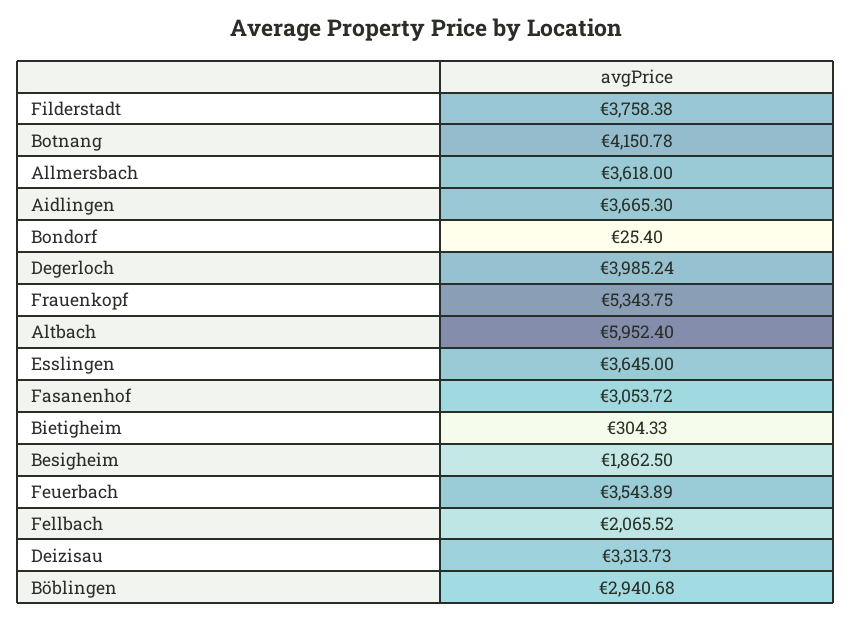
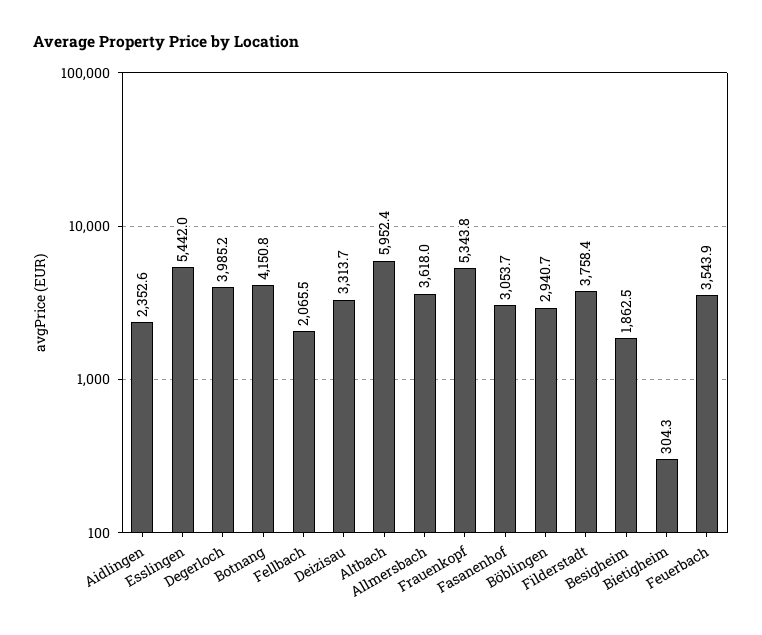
Aidlingen: 3665.3 -> 2352.6
Bondorf: 25.4 -> none
Esslingen: 3645 -> 5442

